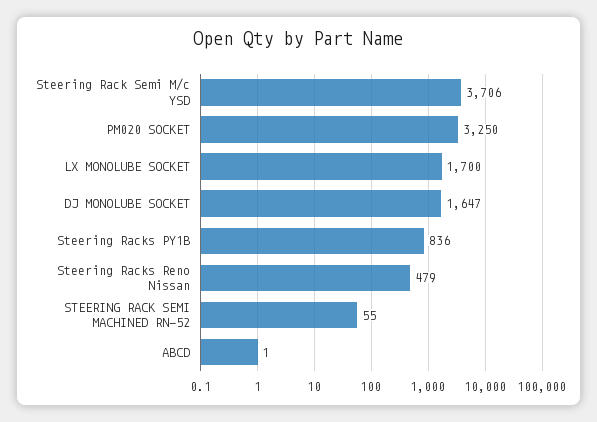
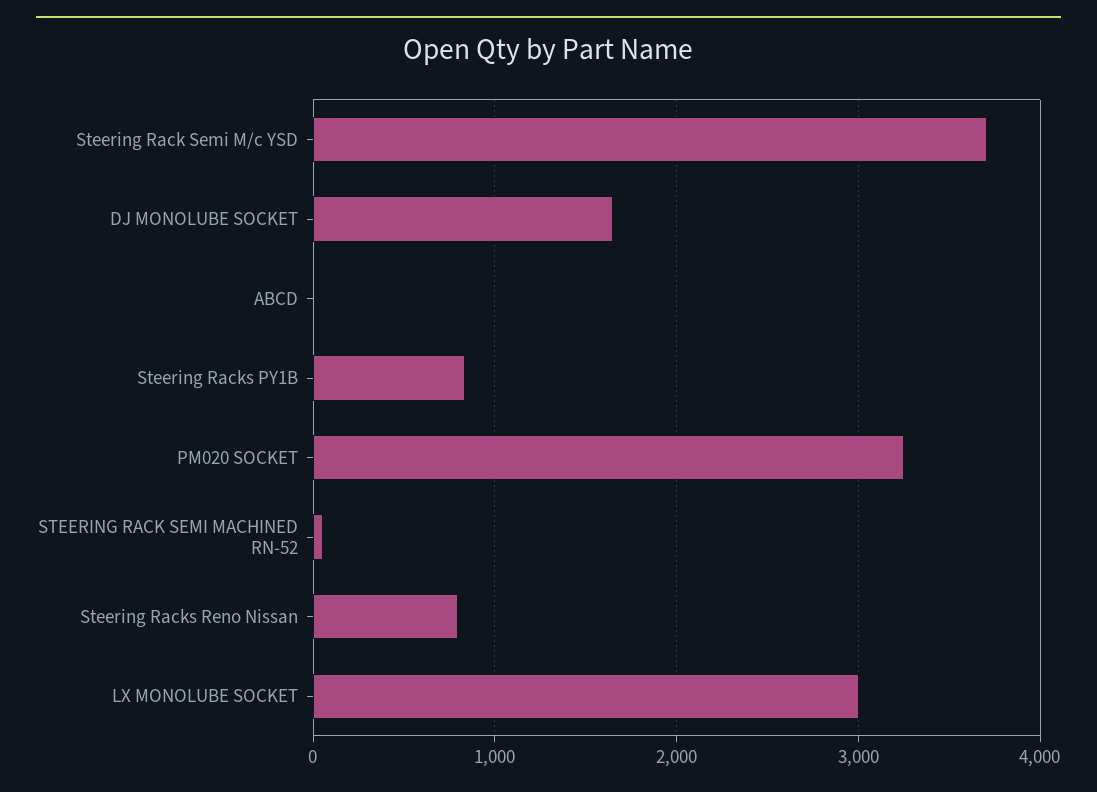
LX MONOLUBE SOCKET: 1700 -> 3000
Steering Racks Reno Nissan: 479 -> 800

